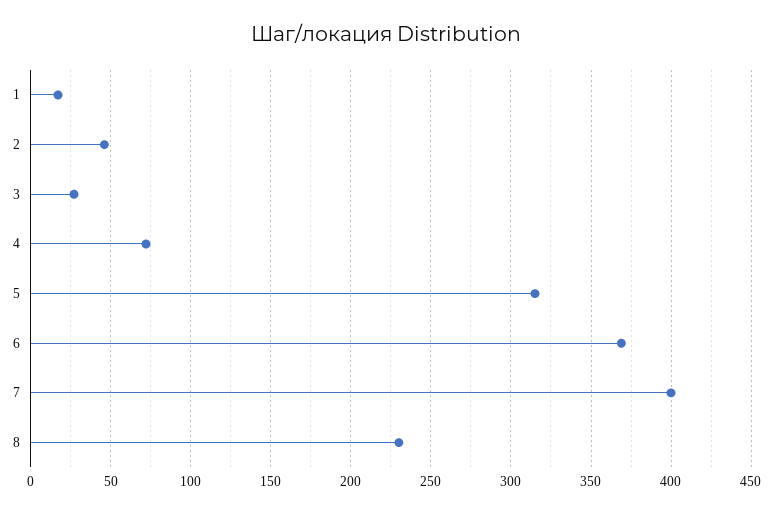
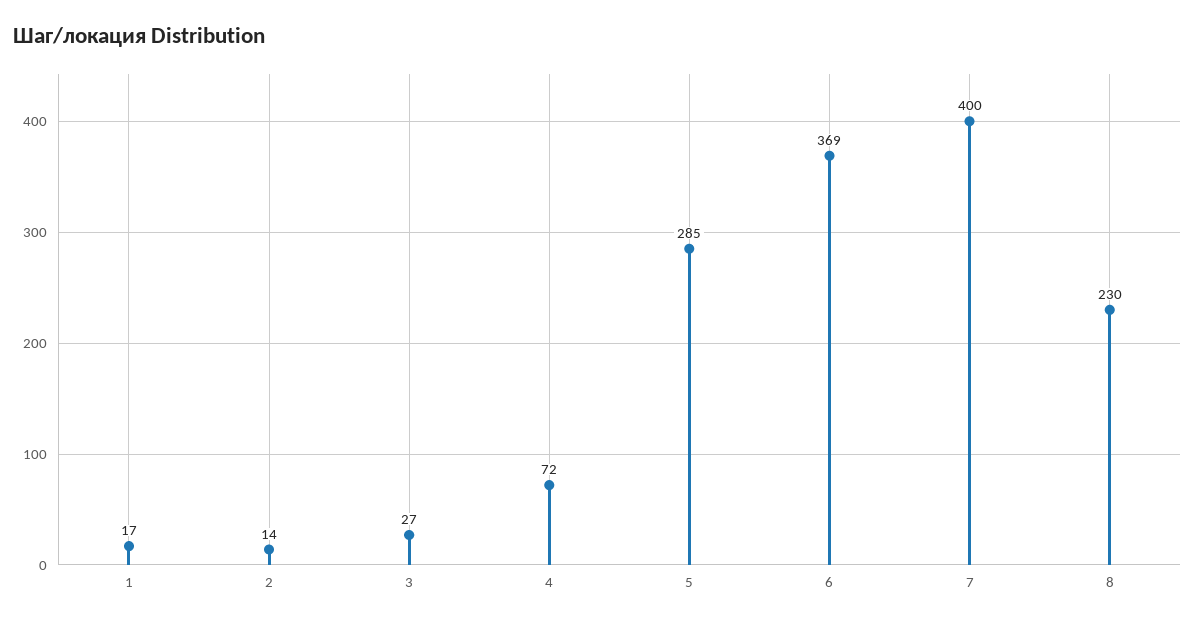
2: 45 -> 14
5: 315 -> 285

